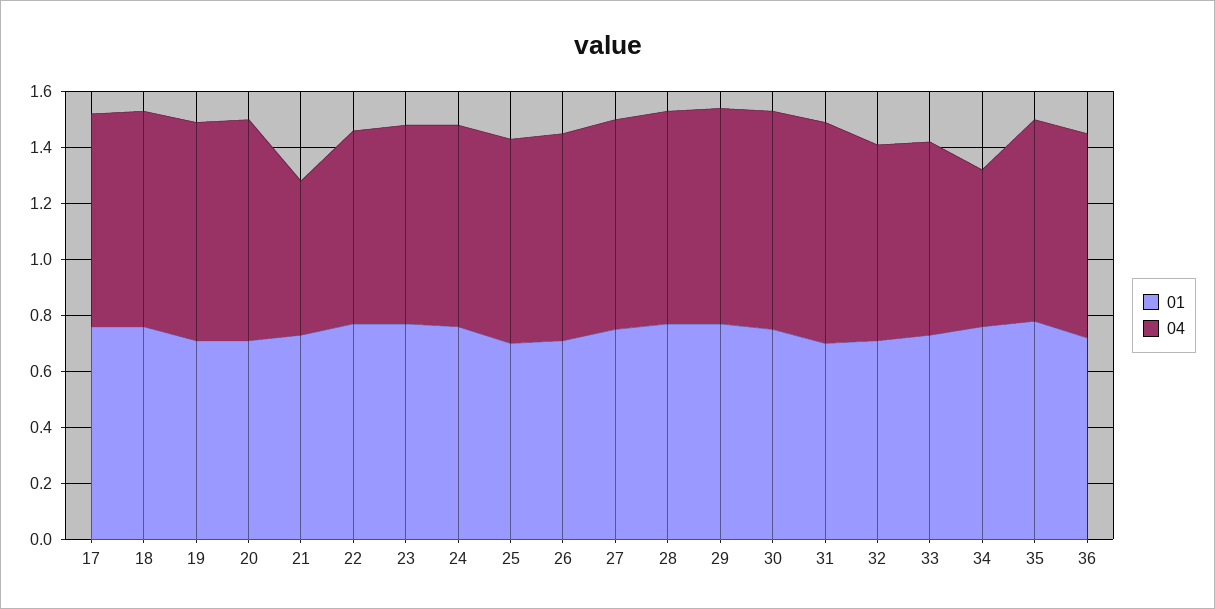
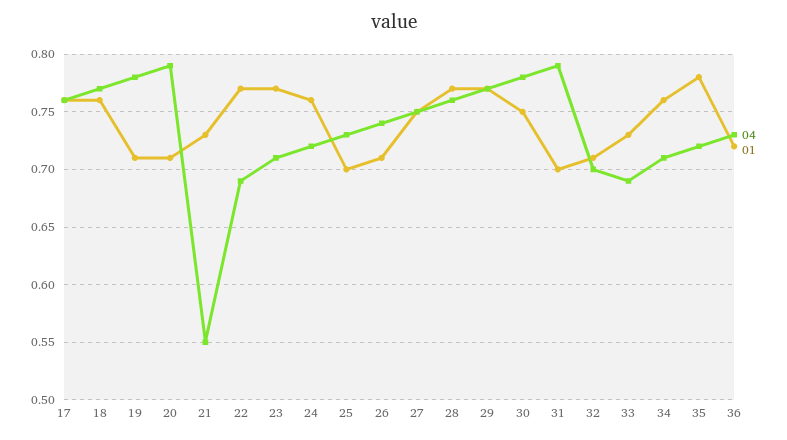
04, 34: 0.55 -> 0.71

